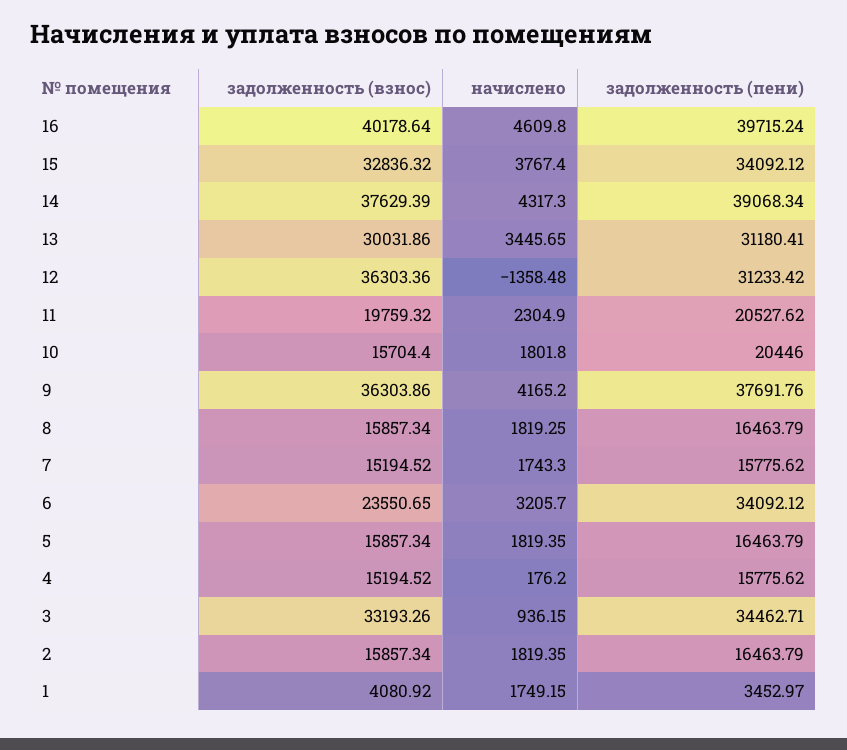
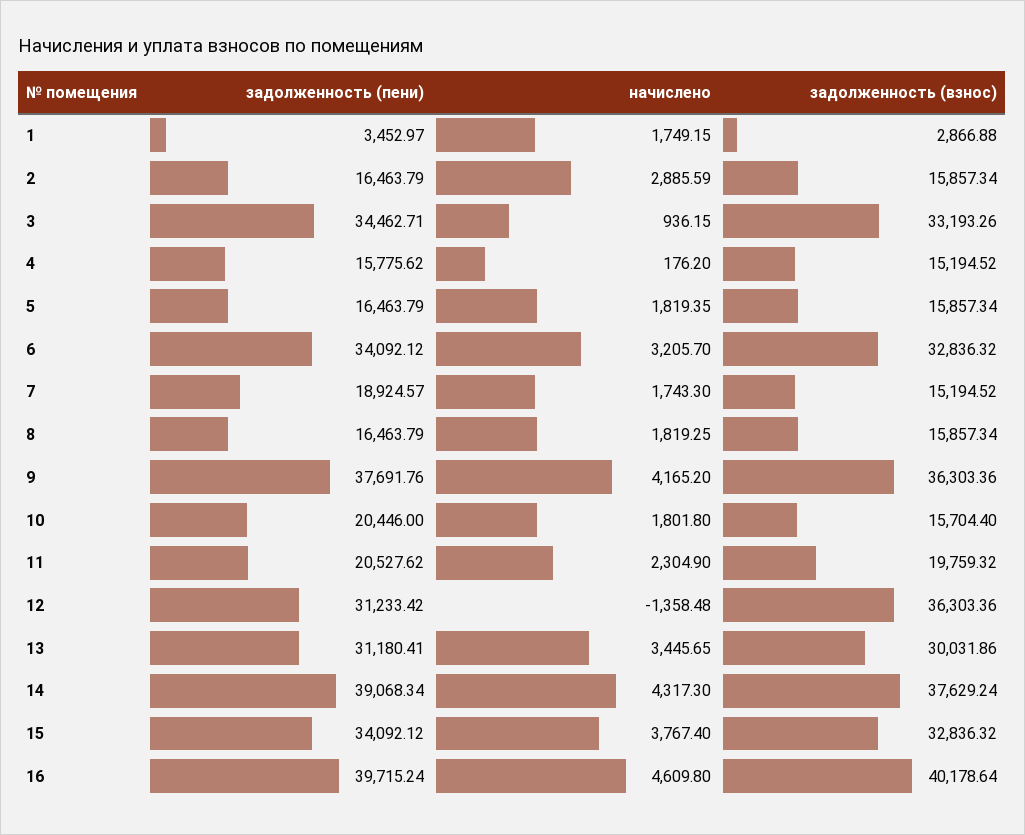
задолженность (взнос), 14: 37629.39 -> 37629.24
задолженность (взнос), 9: 36303.86 -> 36303.36
задолженность (пени), 7: 15775.62 -> 18924.57
задолженность (взнос), 6: 23550.65 -> 32836.32
начислено, 2: 1819.35 -> 2885.59
задолженность (взнос), 1: 4080.92 -> 2866.88

